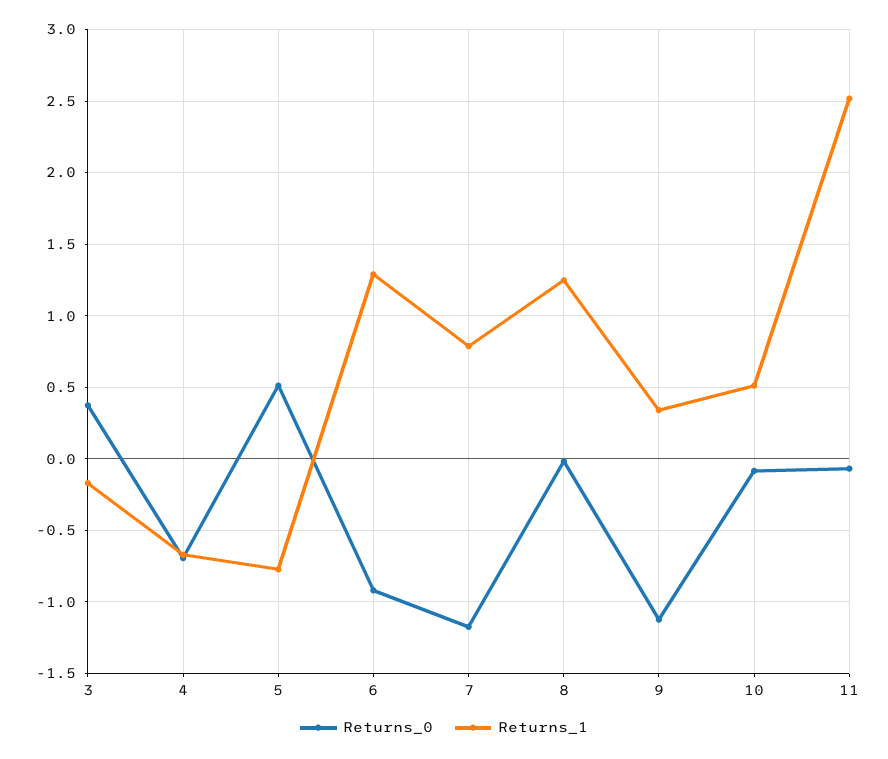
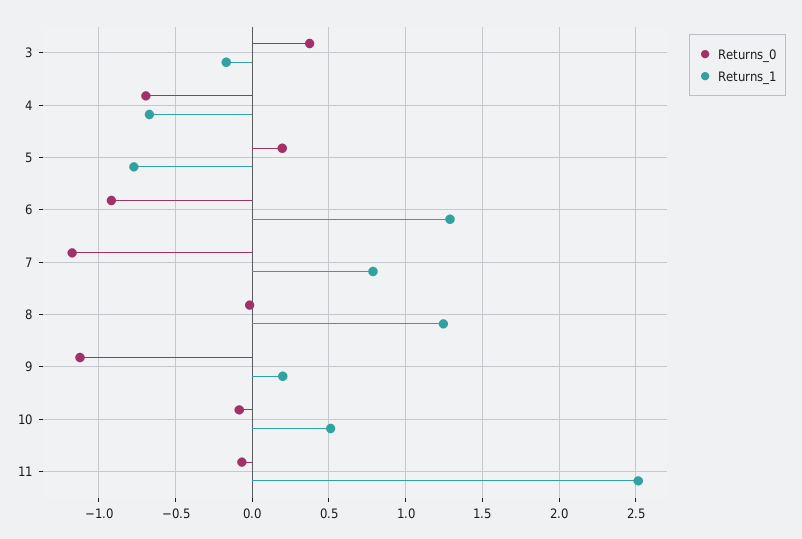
Returns_0, 5: 0.5 -> 0.2
Returns_1, 9: 0.35 -> 0.2

